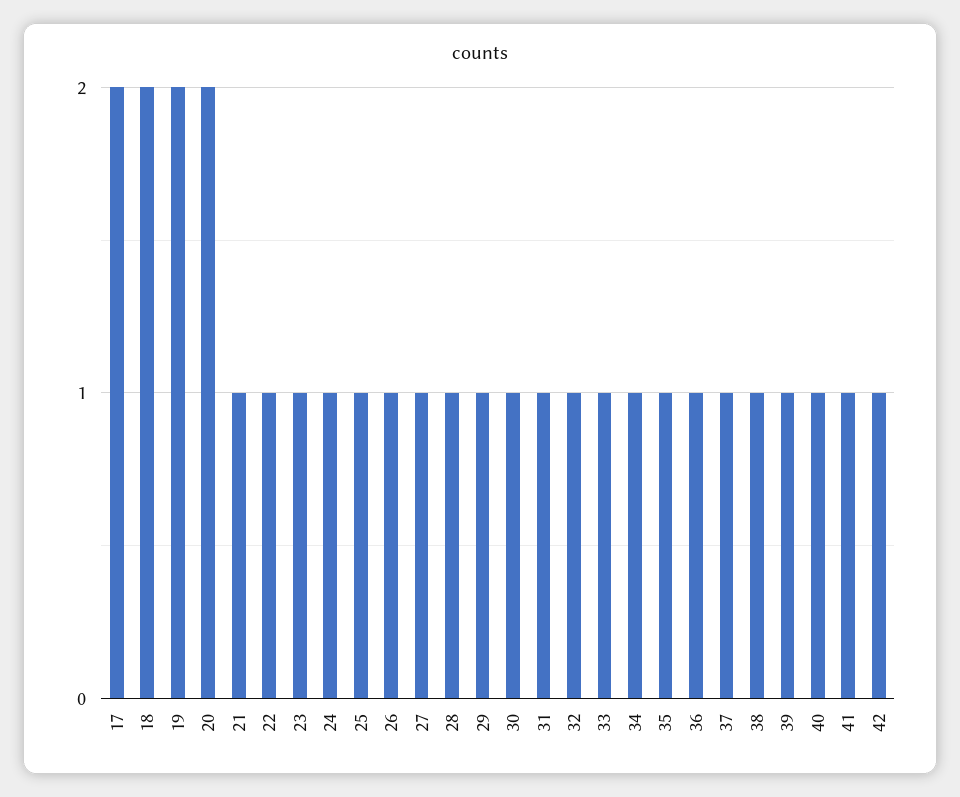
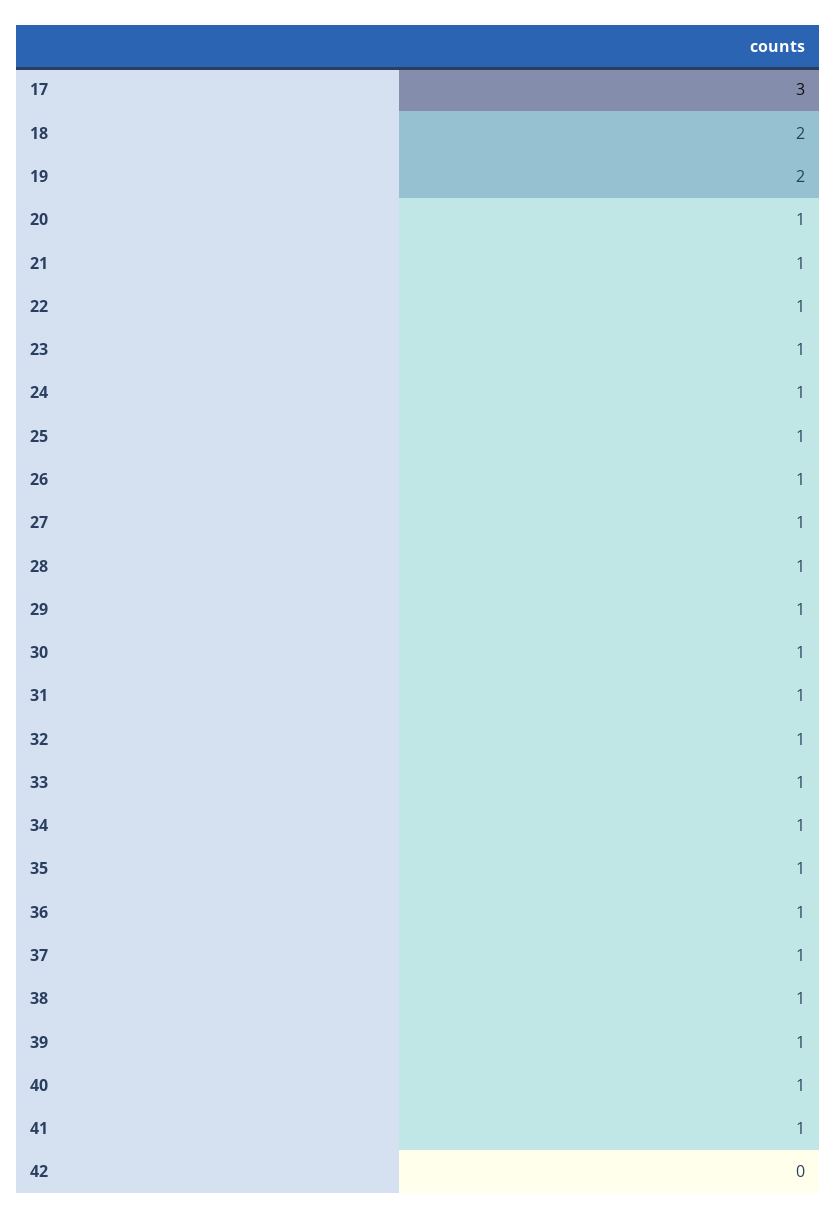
17: 2 -> 3
20: 2 -> 1
42: 1 -> 0

